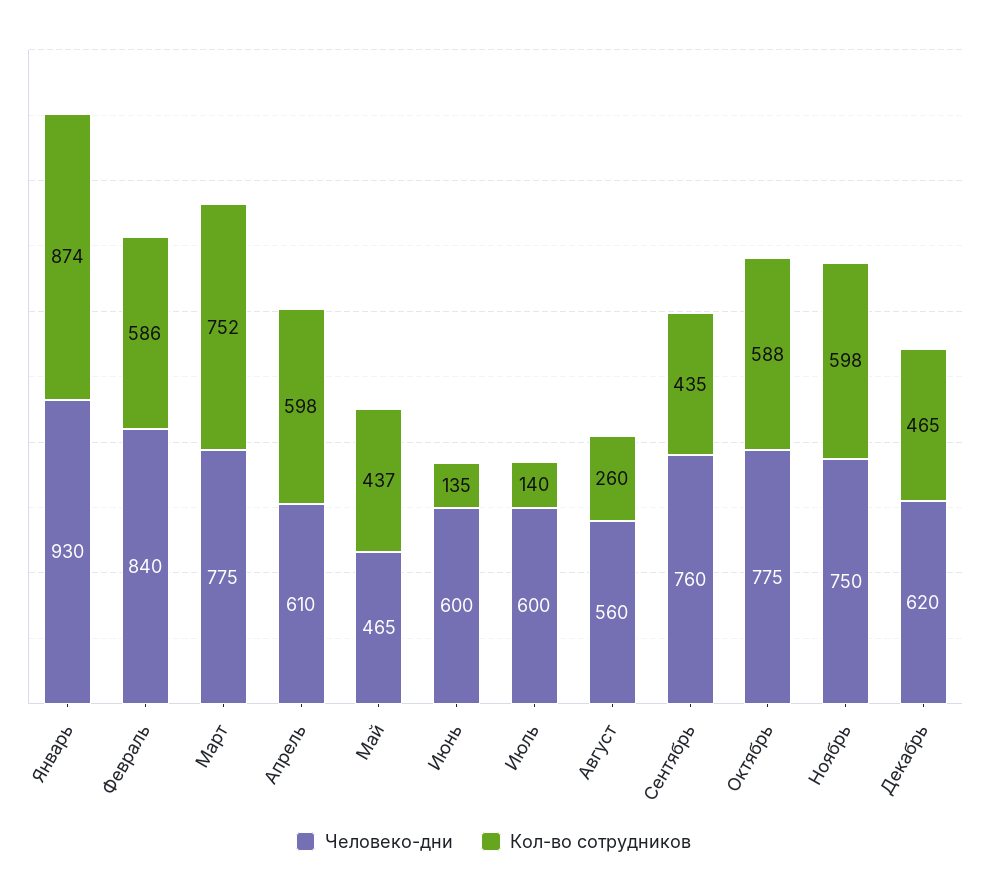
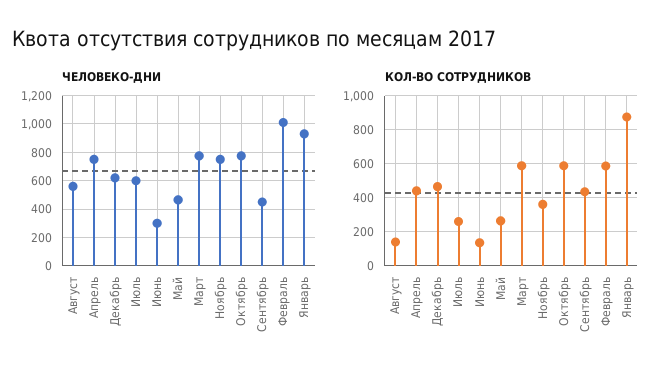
Человеко-дни, Февраль: 840 -> 1000
Кол-во сотрудников, Март: 752 -> 600
Человеко-дни, Апрель: 610 -> 750
Кол-во сотрудников, Апрель: 598 -> 450
Кол-во сотрудников, Май: 437 -> 250
Человеко-дни, Июнь: 600 -> 300
Кол-во сотрудников, Июль: 140 -> 250
Кол-во сотрудников, Август: 260 -> 150
Человеко-дни, Сентябрь: 760 -> 450
Кол-во сотрудников, Ноябрь: 598 -> 350

